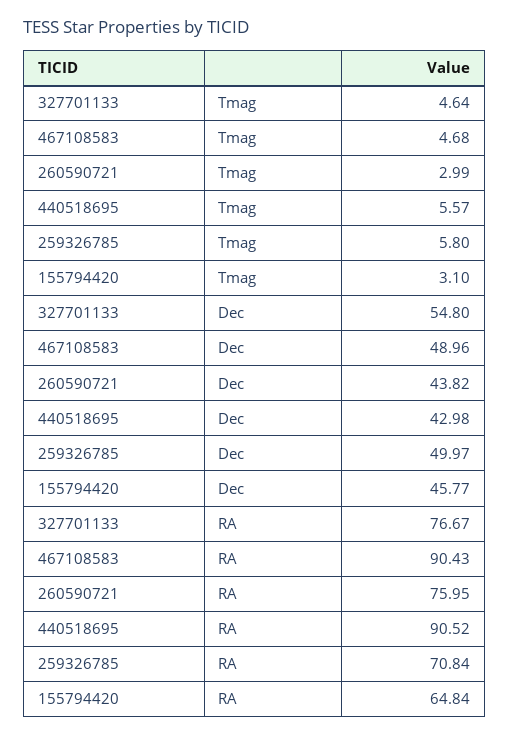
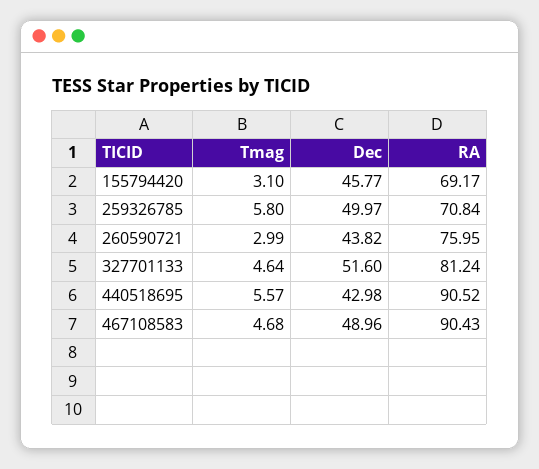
327701133, Dec: 54.8 -> 51.6
327701133, RA: 76.67 -> 81.24
155794420, RA: 64.84 -> 69.17

